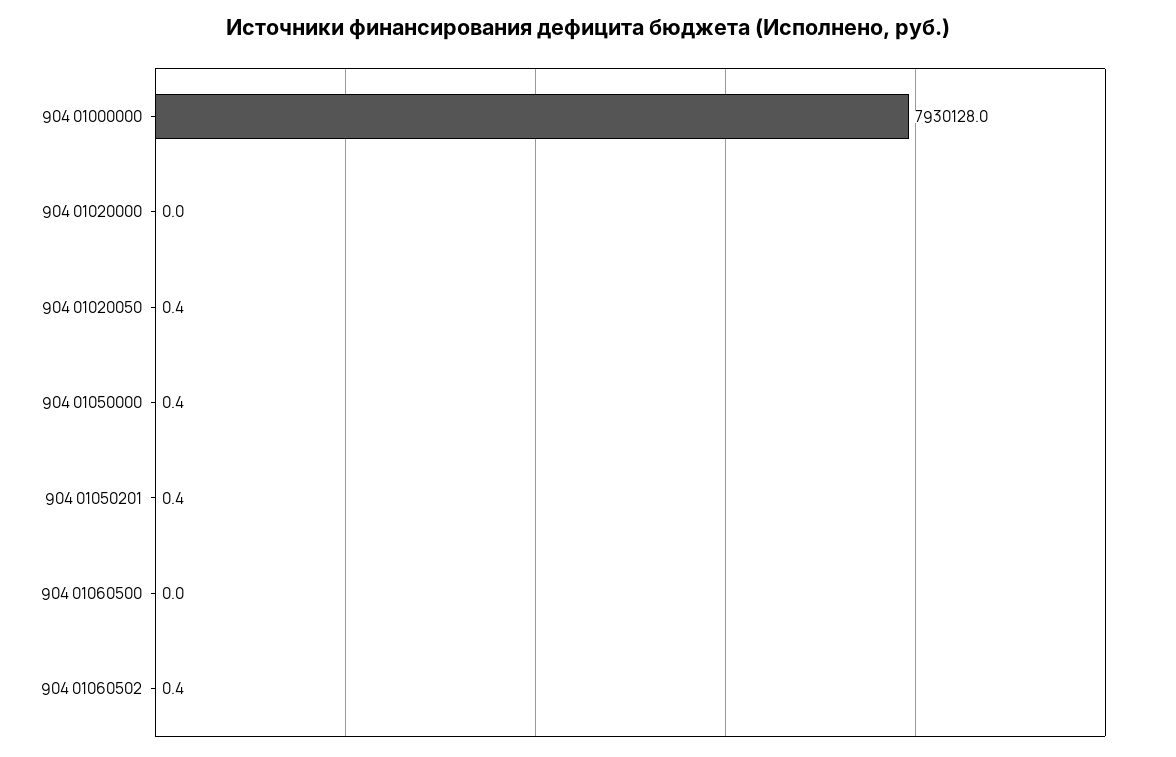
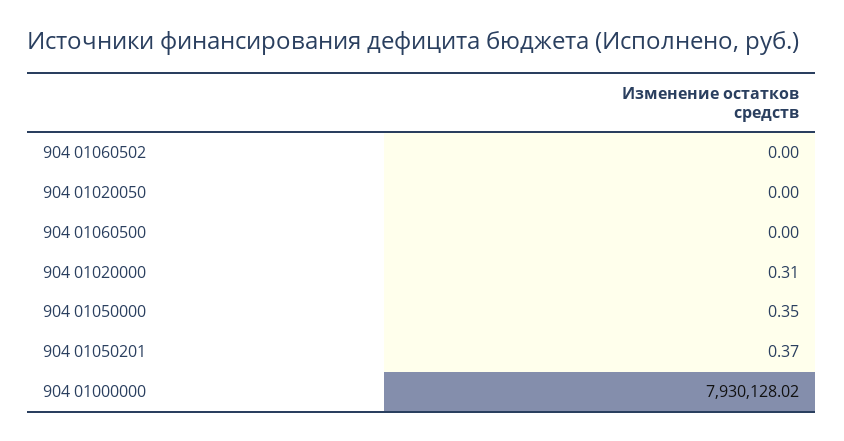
904 01020000: 0 -> 0.31
904 01020050: 0.4 -> 0
904 01060502: 0.4 -> 0

